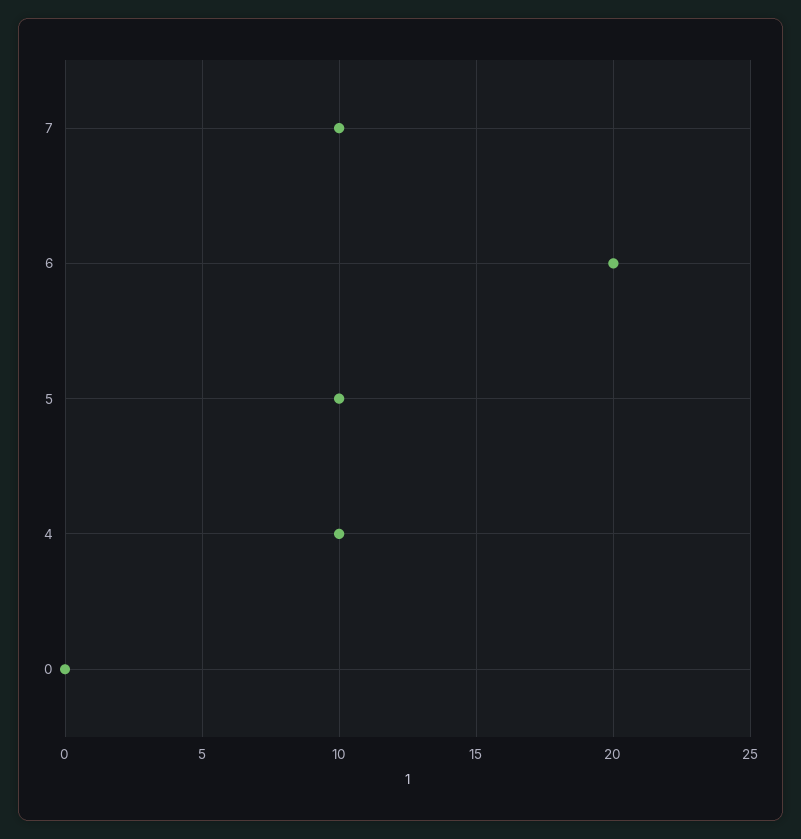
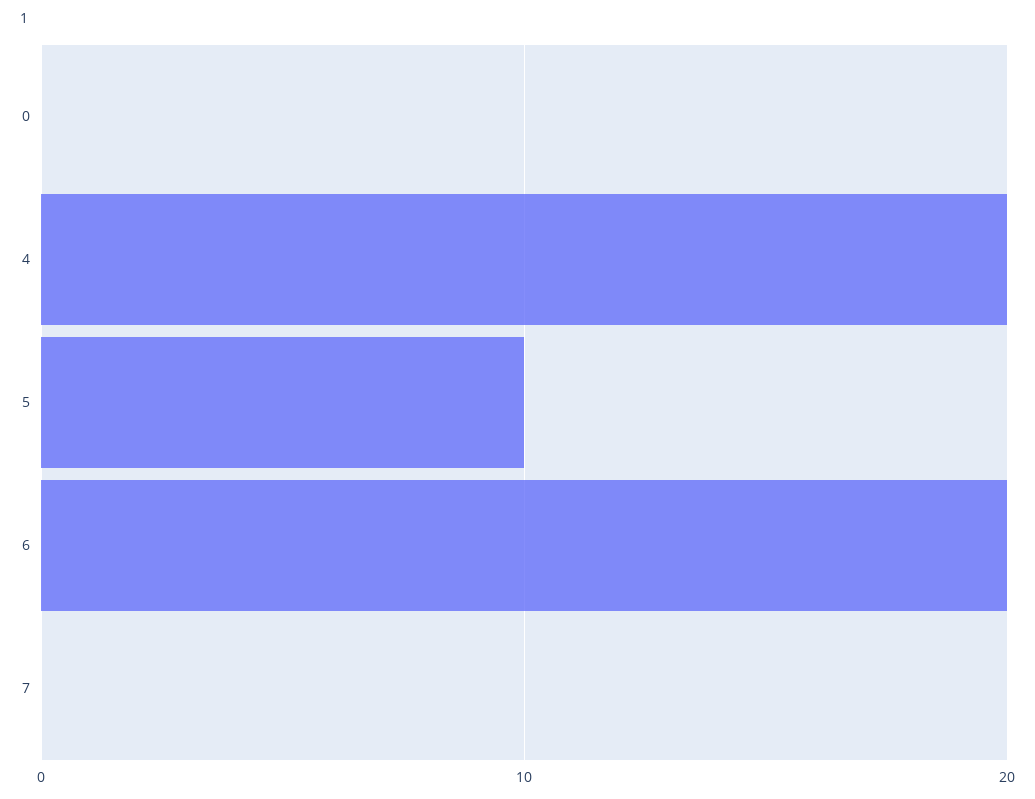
7: 10 -> 0
4: 10 -> 20

